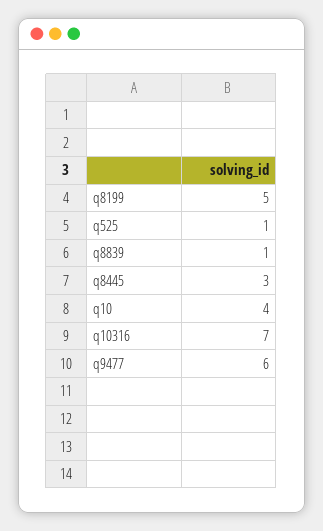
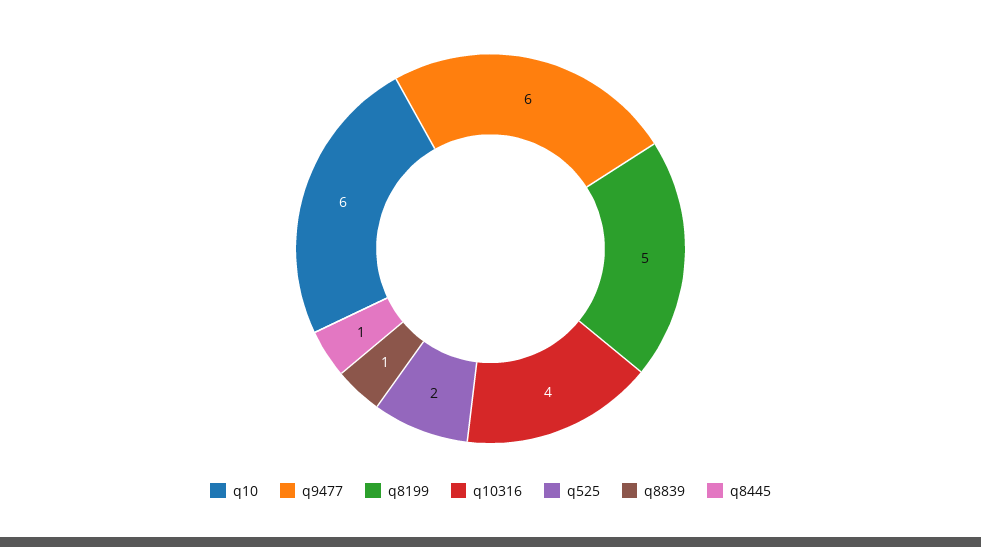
q525: 1 -> 2
q8445: 3 -> 1
q10: 4 -> 6
q10316: 7 -> 4

